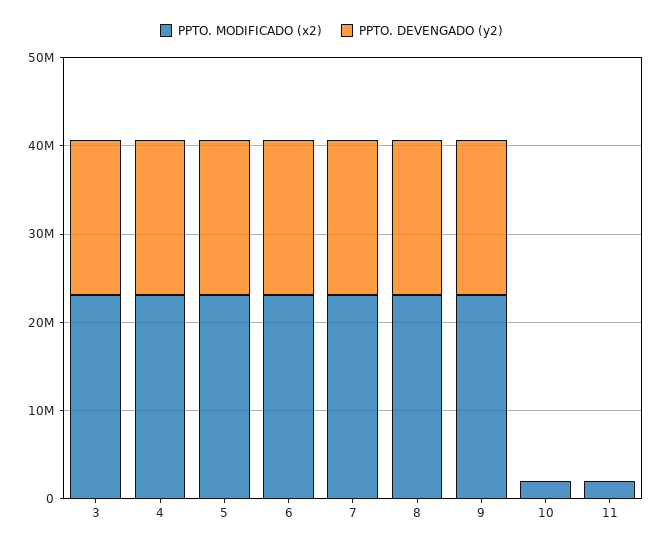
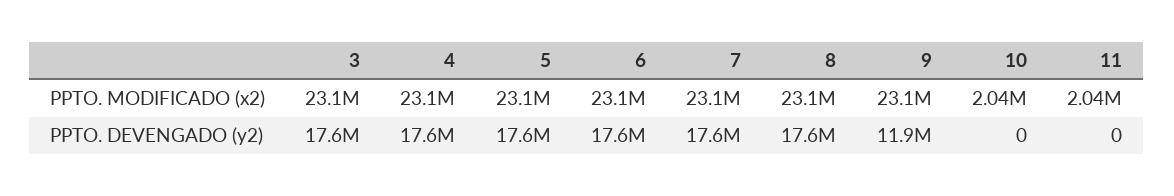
PPTO. DEVENGADO (y2), 9: 18000000 -> 11900000

